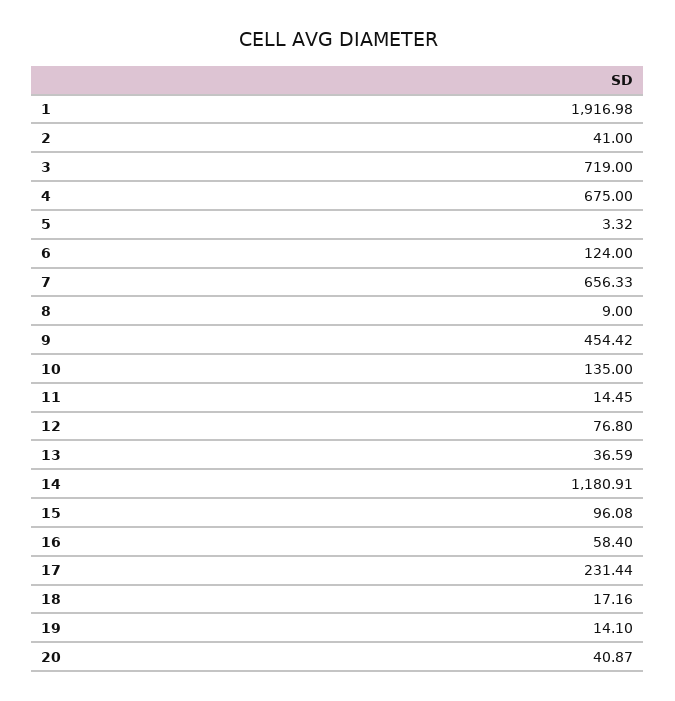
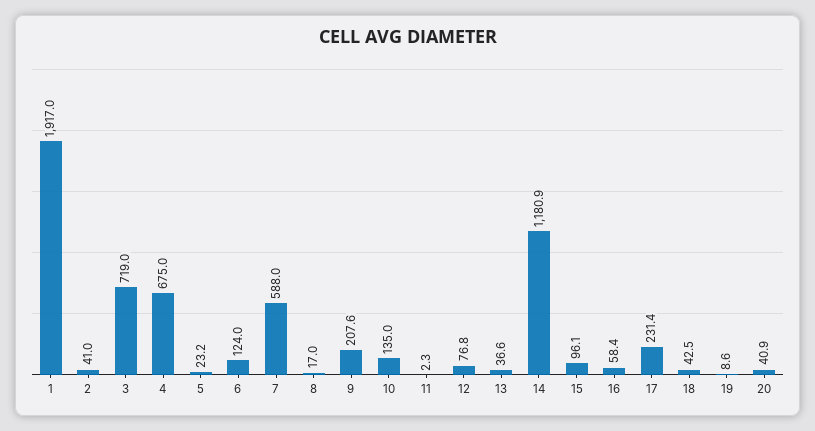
5: 3.32 -> 23.2
7: 656.33 -> 588
8: 9 -> 17
9: 454.42 -> 207.6
11: 14.45 -> 2.3
18: 17.16 -> 42.5
19: 14.1 -> 8.6

